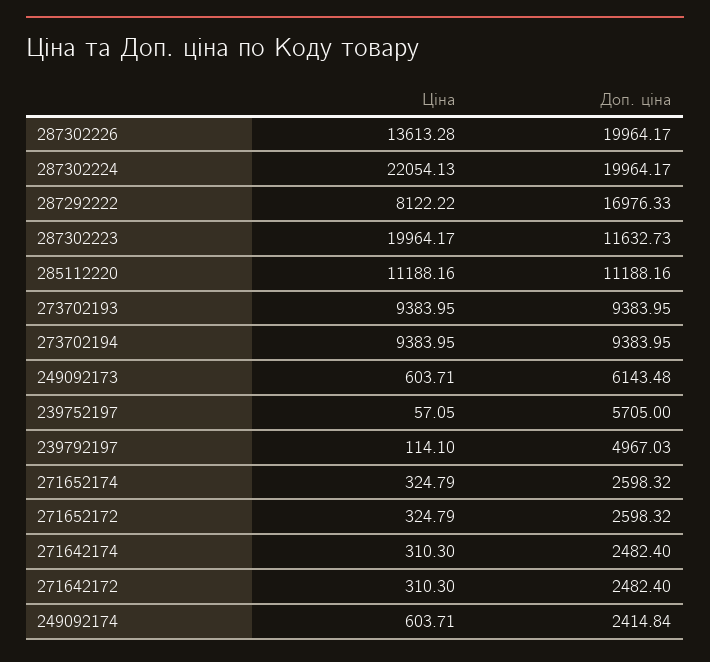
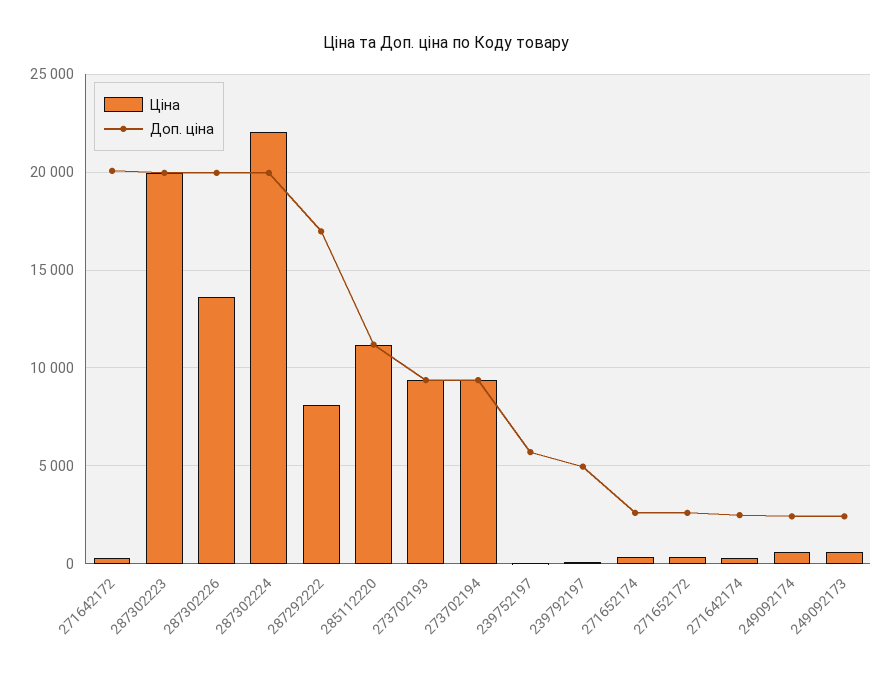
Доп. ціна, 287302223: 11632.73 -> 20000
Доп. ціна, 249092173: 6143.48 -> 2500
Доп. ціна, 271642172: 2482.4 -> 20000

